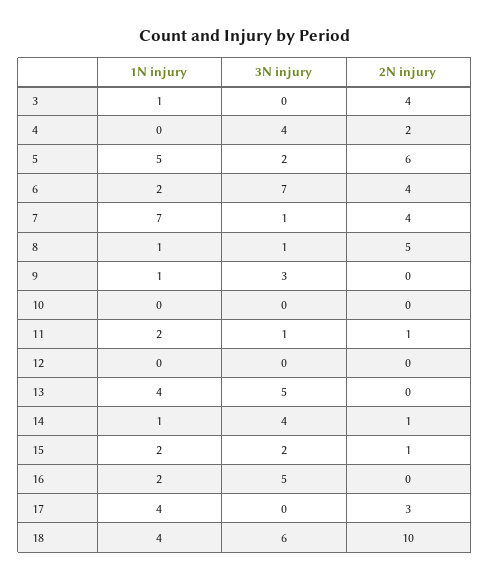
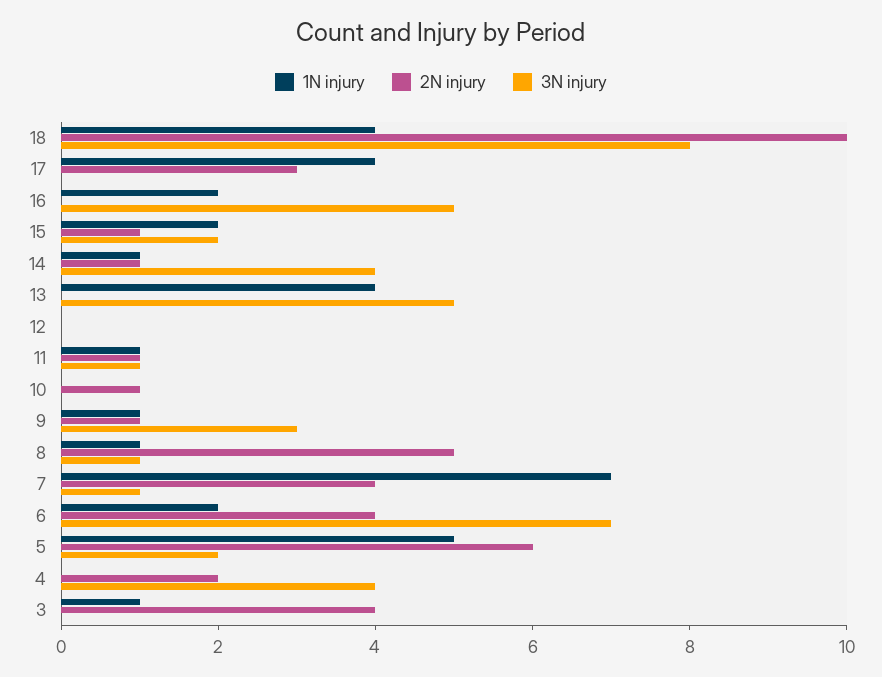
2N injury, 9: 0 -> 1
2N injury, 10: 0 -> 1
1N injury, 11: 2 -> 1
3N injury, 18: 6 -> 8

